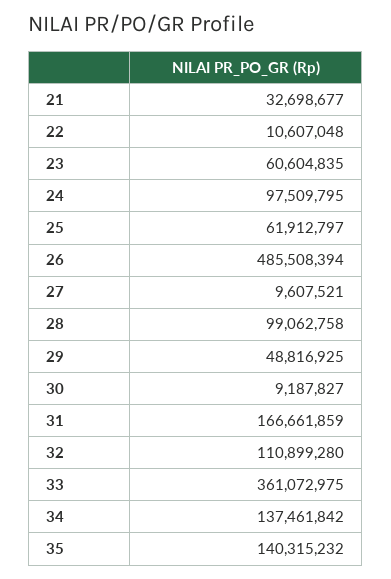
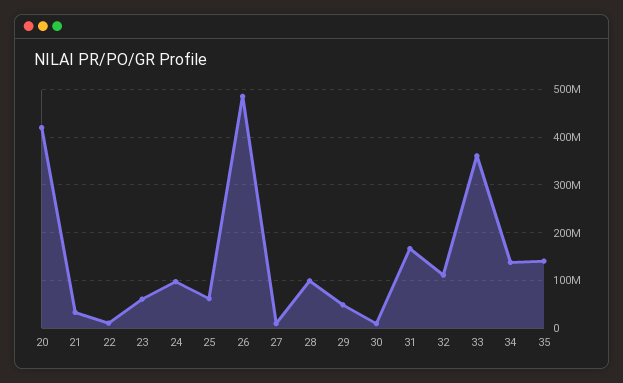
20: none -> 420000000

